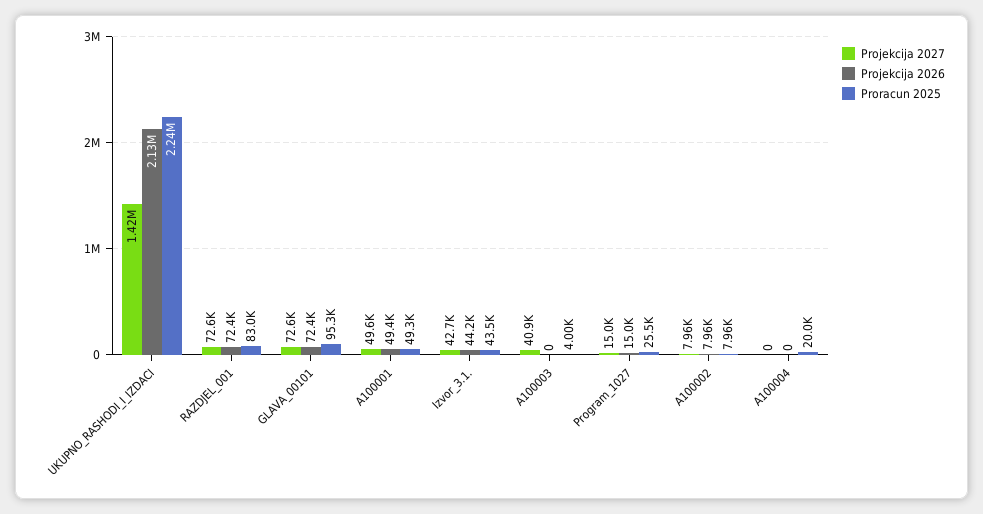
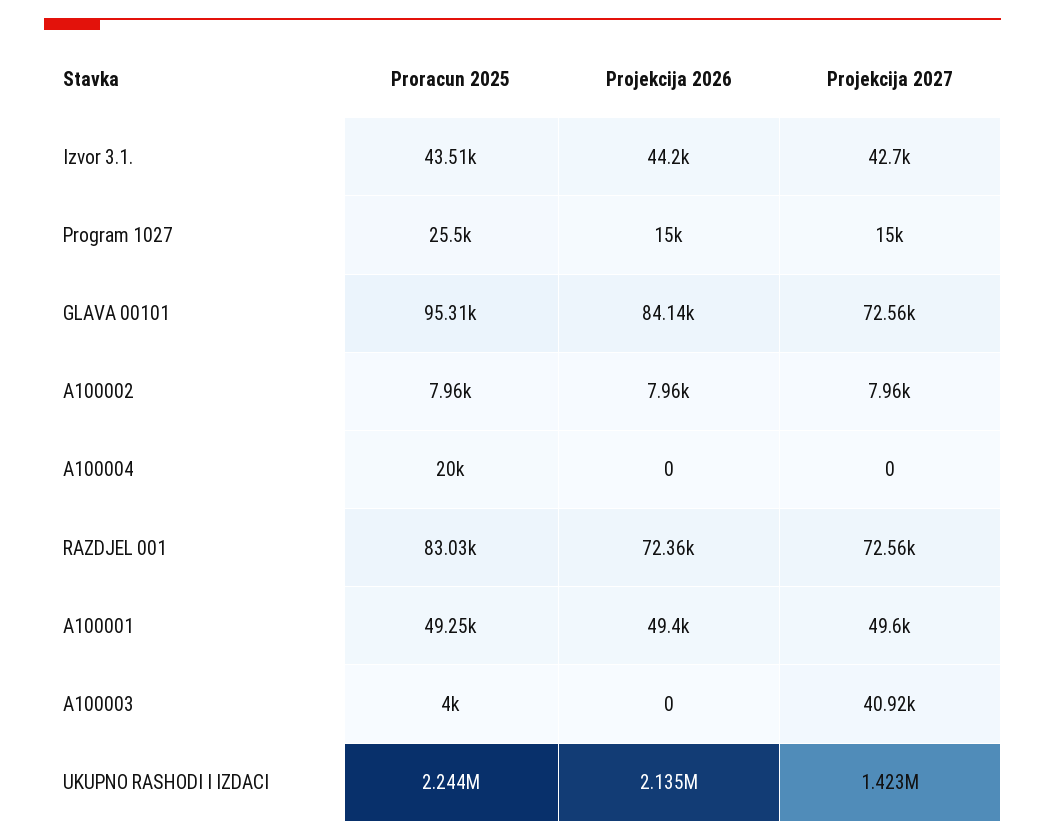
Projekcija 2026, GLAVA_00101: 72400 -> 84140

